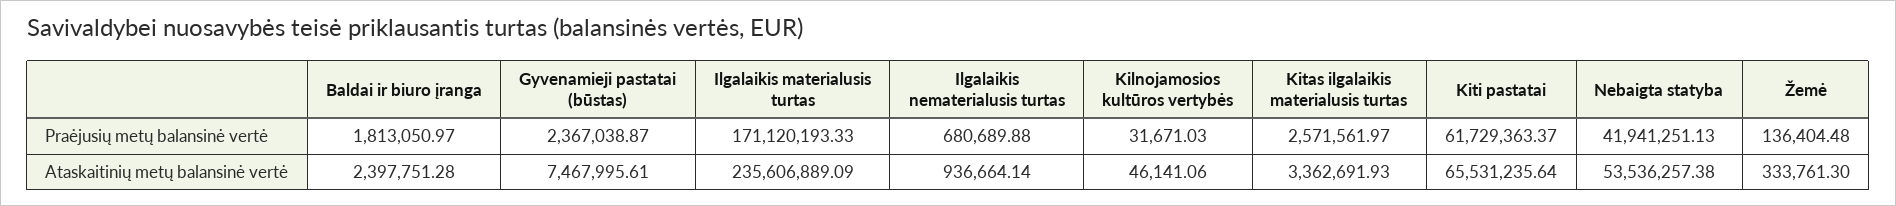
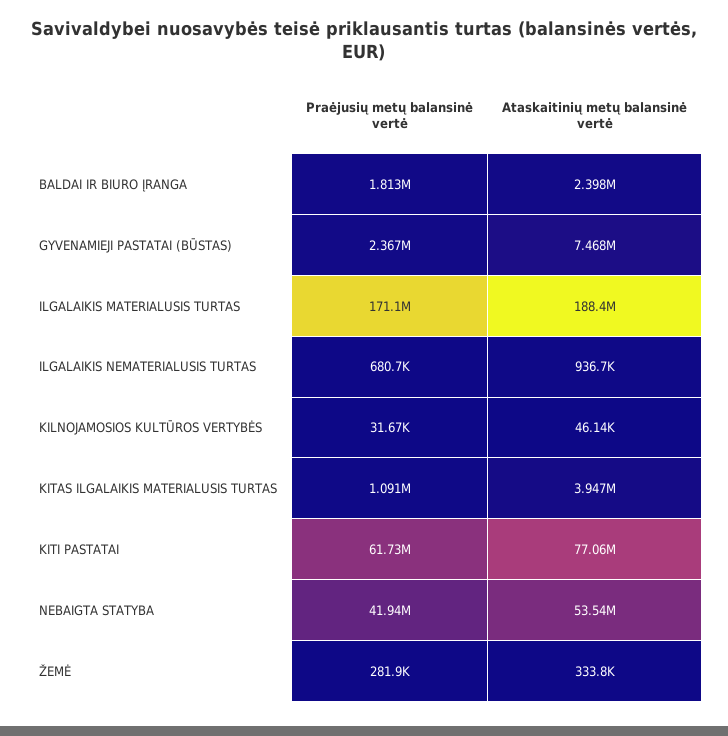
Kitas ilgalaikis materialusis turtas, Praėjusių metų balansinė vertė: 2571561.97 -> 1091000
Žemė, Praėjusių metų balansinė vertė: 136404.48 -> 281900
Ilgalaikis materialusis turtas, Ataskaitinių metų balansinė vertė: 235606889.09 -> 188400000
Kitas ilgalaikis materialusis turtas, Ataskaitinių metų balansinė vertė: 3362691.93 -> 3947000
Kiti pastatai, Ataskaitinių metų balansinė vertė: 65531235.64 -> 77060000

